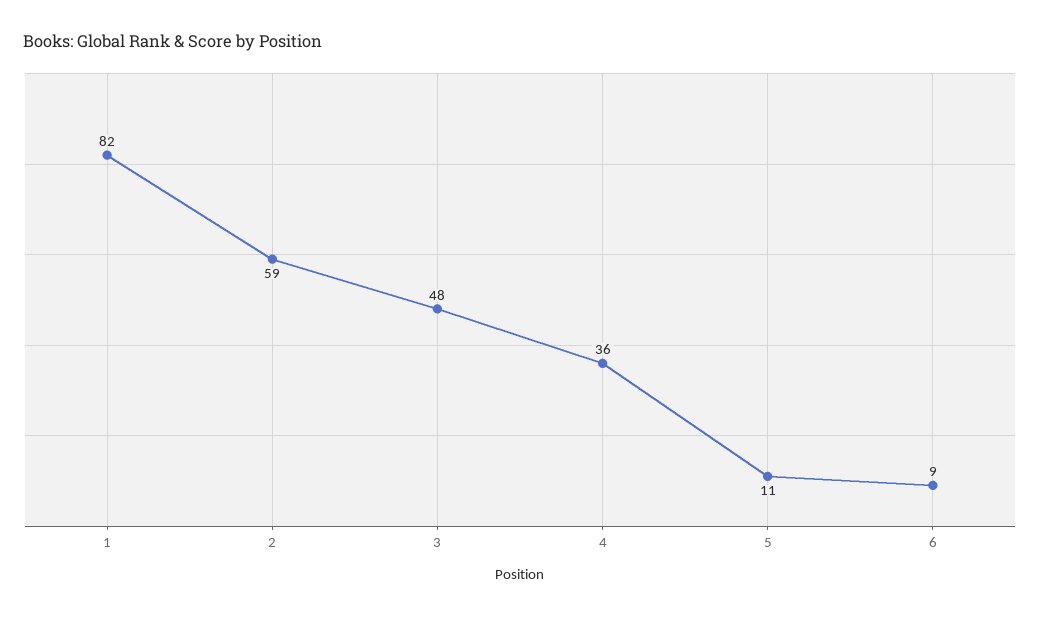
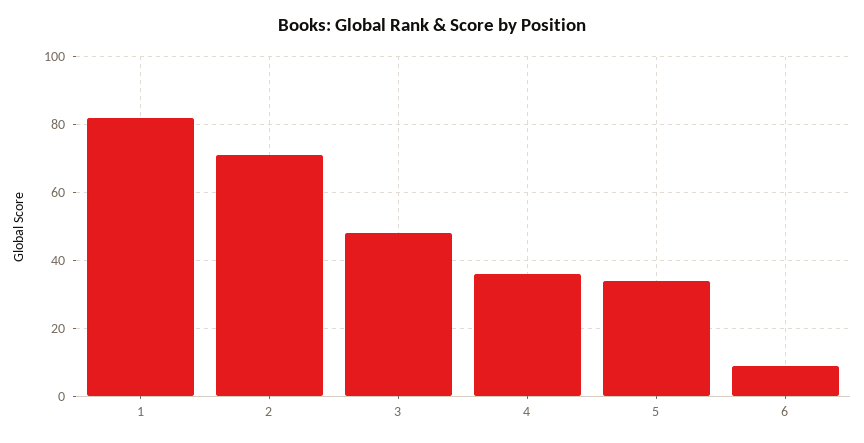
2: 59 -> 70
5: 11 -> 35

